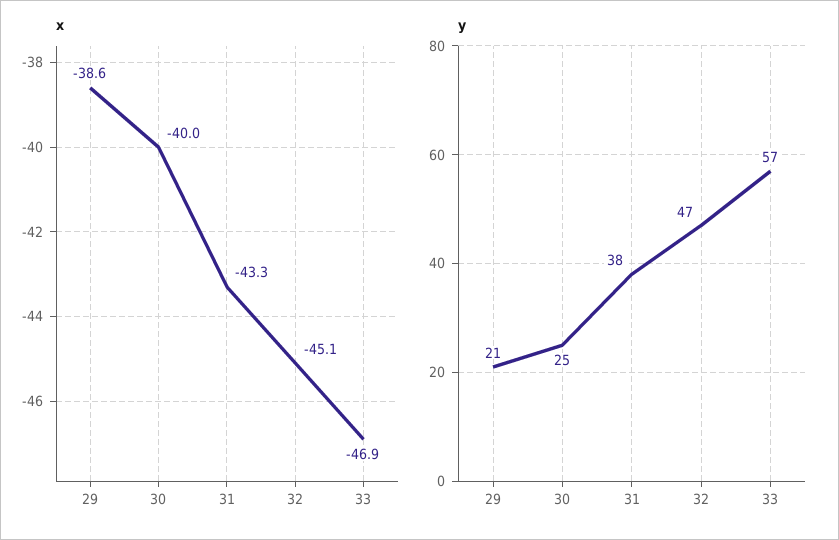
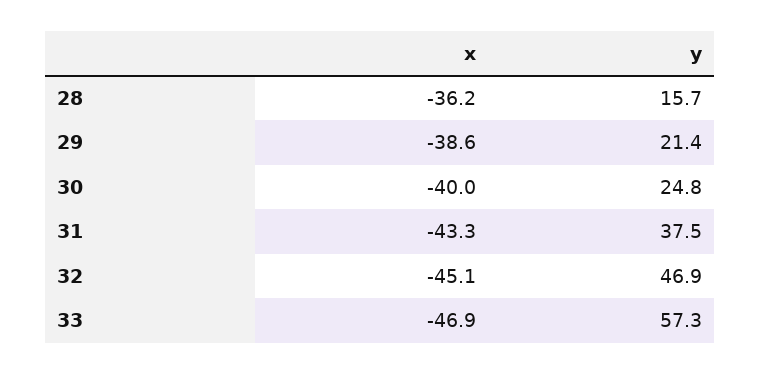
x, 28: none -> -36.2
y, 28: none -> 15.7

